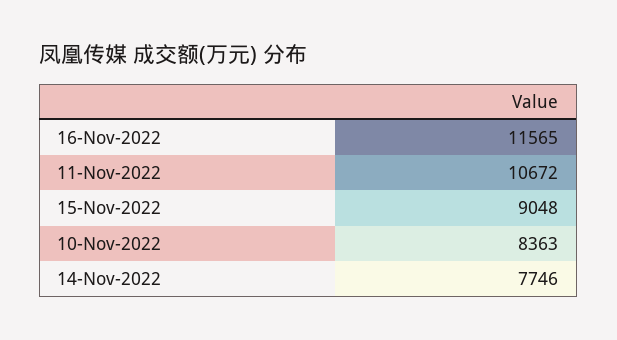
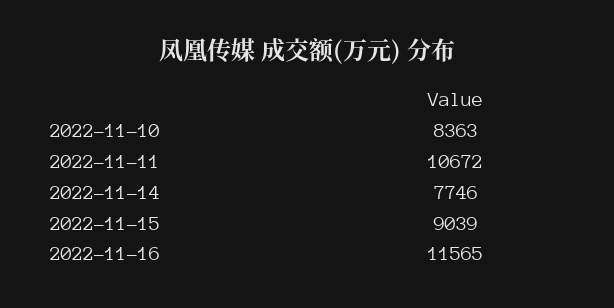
15-Nov-2022: 9048 -> 9039

